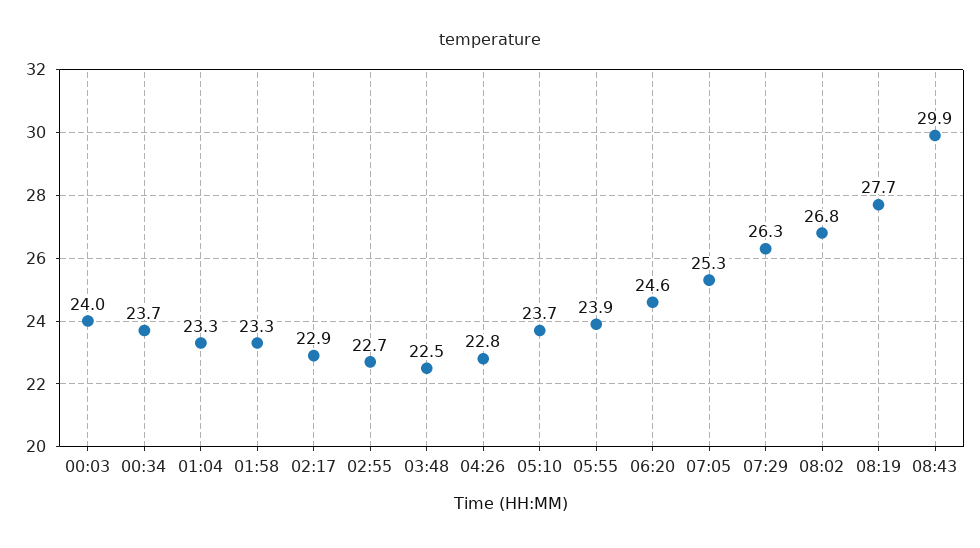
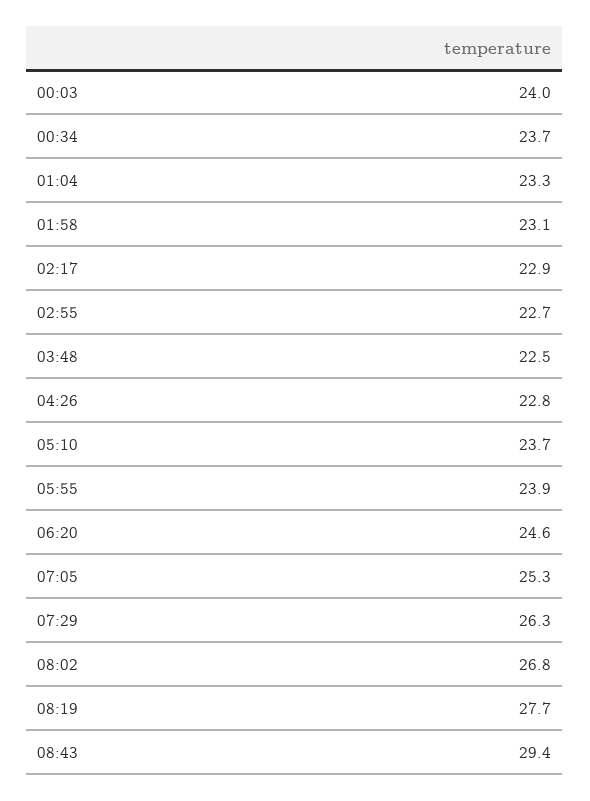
01:58: 23.3 -> 23.1
08:43: 29.9 -> 29.4

